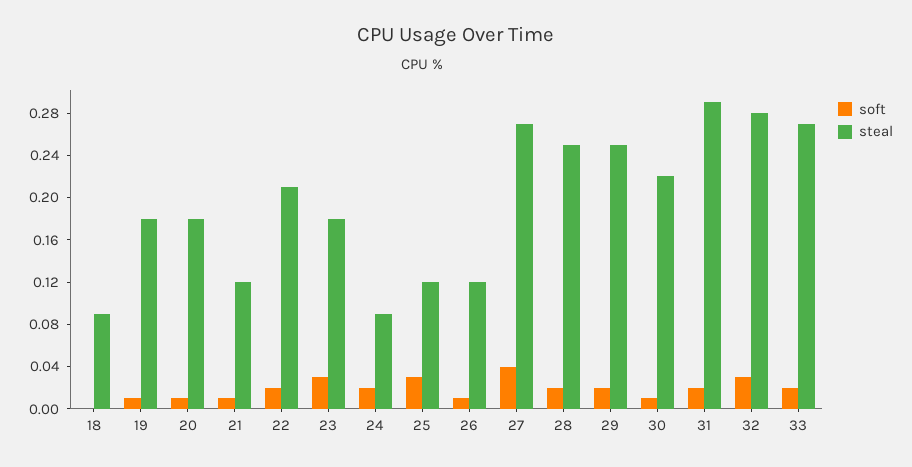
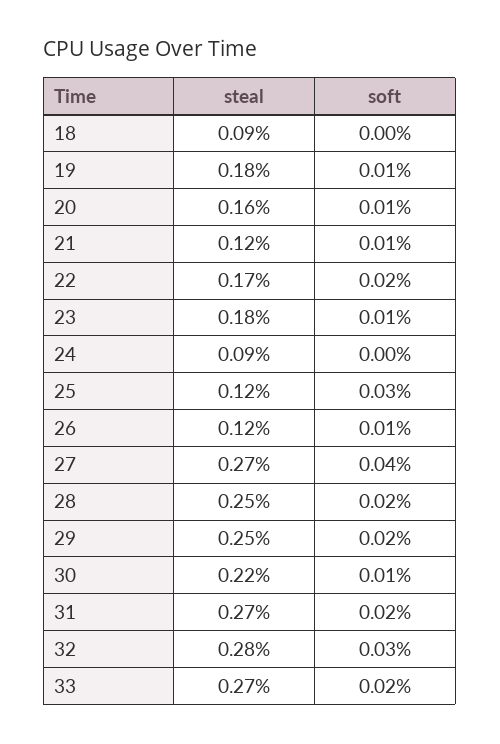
steal, 20: 0.18 -> 0.16
steal, 22: 0.21 -> 0.17
soft, 23: 0.03 -> 0.01
soft, 24: 0.02 -> 0
steal, 31: 0.29 -> 0.27

